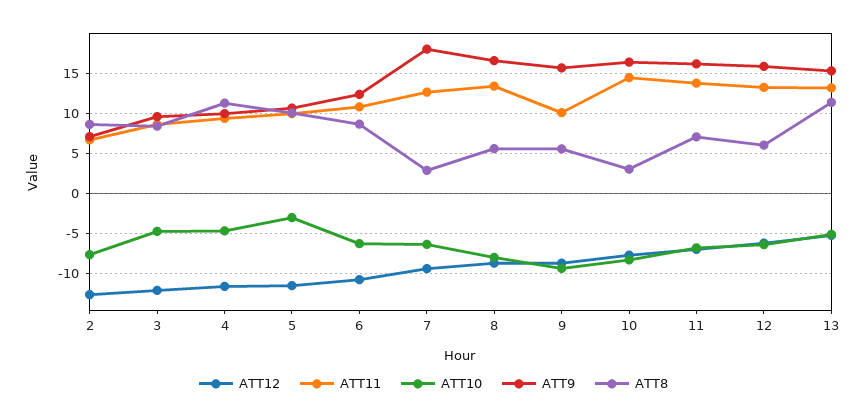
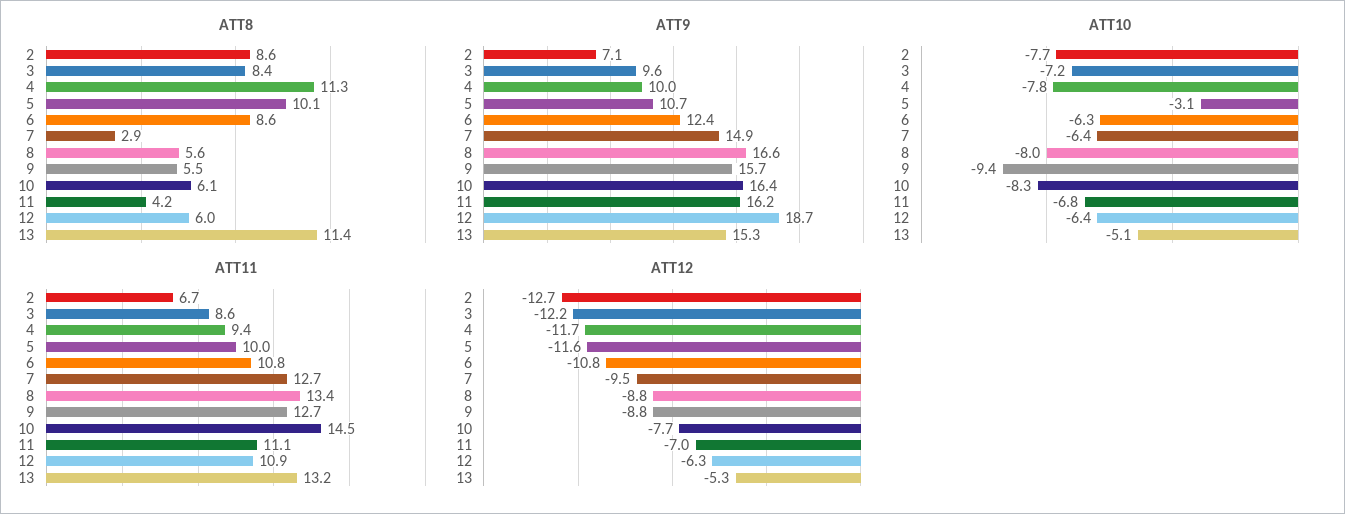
ATT10, 3: -5 -> -7.2
ATT10, 4: -5 -> -7.8
ATT9, 7: 18 -> 14.9
ATT11, 9: 10 -> 12.7
ATT8, 10: 3 -> 6.1
ATT11, 11: 14 -> 11.1
ATT8, 11: 7 -> 4.2
ATT11, 12: 13 -> 10.9
ATT9, 12: 16 -> 18.7

